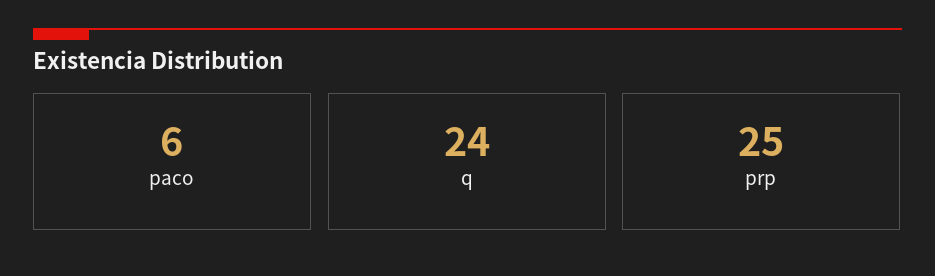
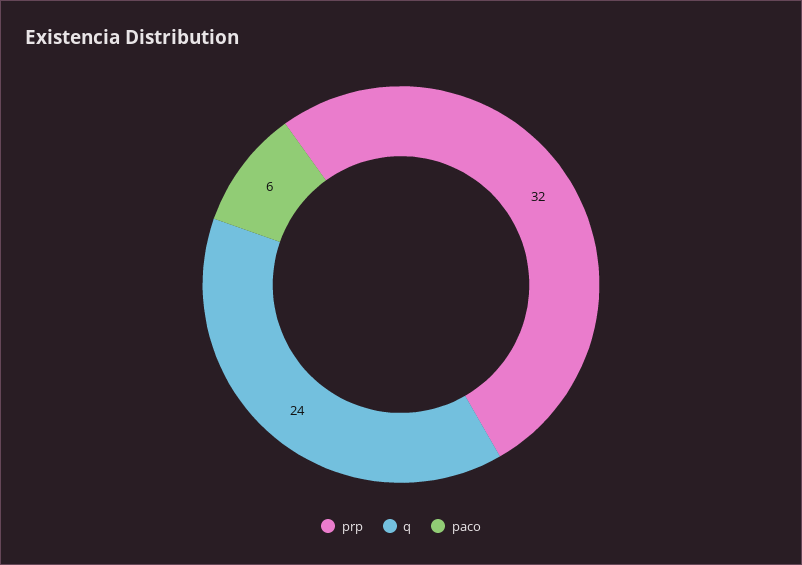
prp: 25 -> 32

